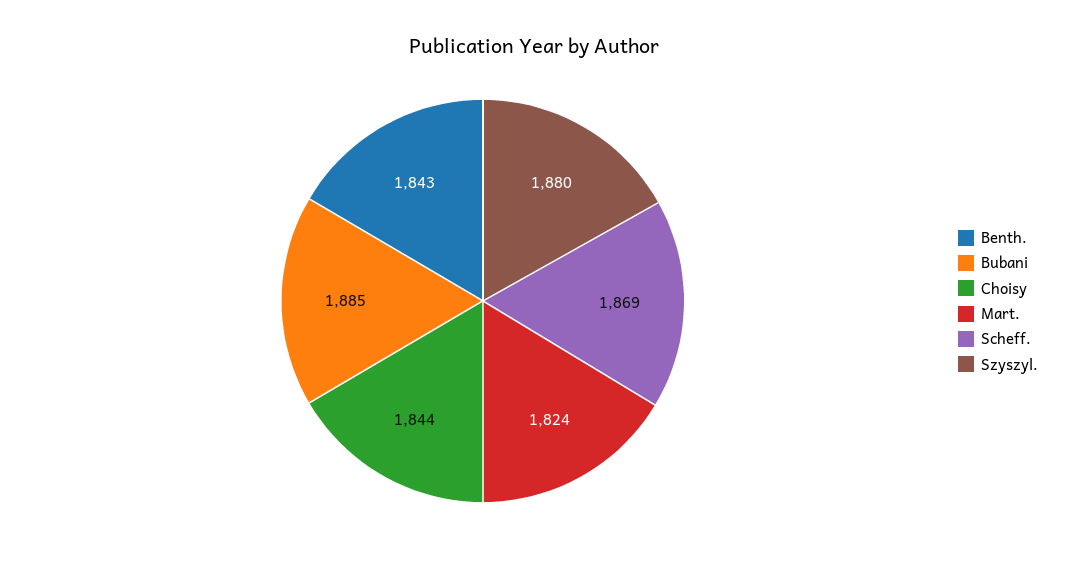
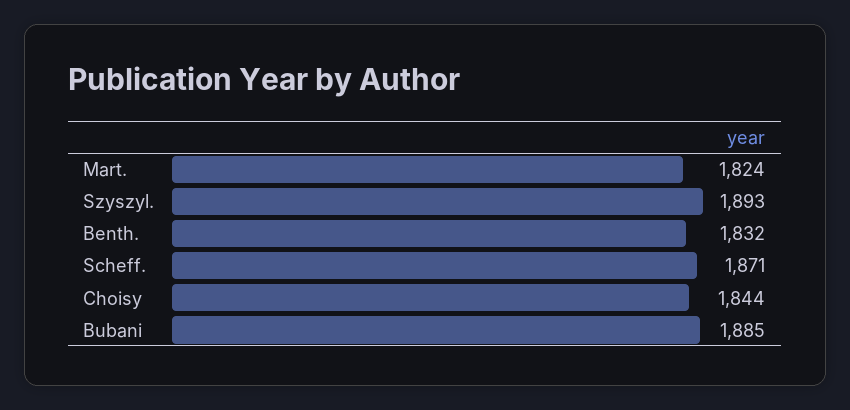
Benth.: 1843 -> 1832
Scheff.: 1869 -> 1871
Szyszyl.: 1880 -> 1893

